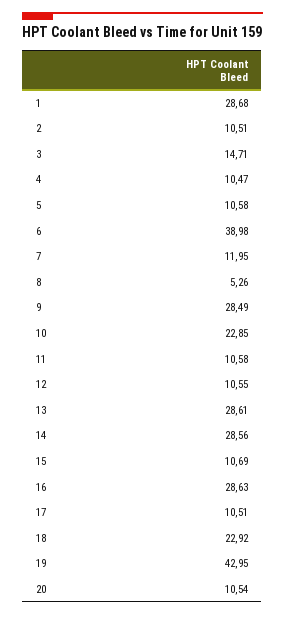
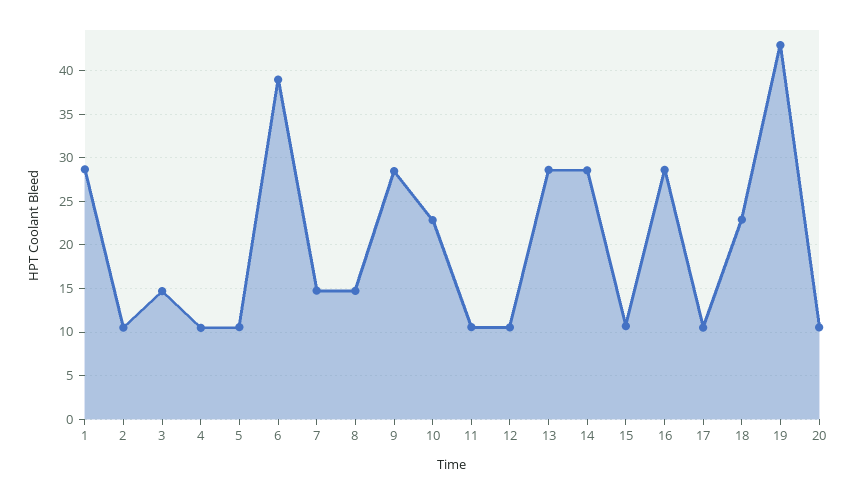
7: 11.95 -> 15
8: 5.26 -> 15

